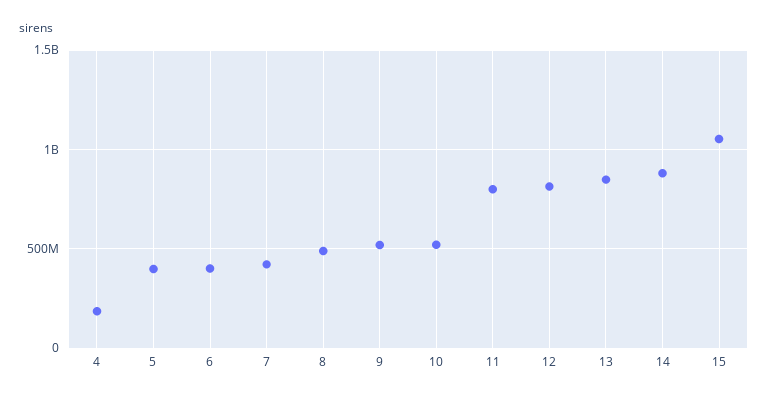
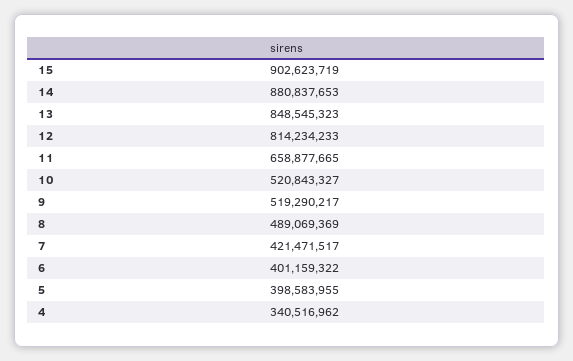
4: 200000000 -> 340516962
11: 800000000 -> 658877665
15: 1050000000 -> 902623719

